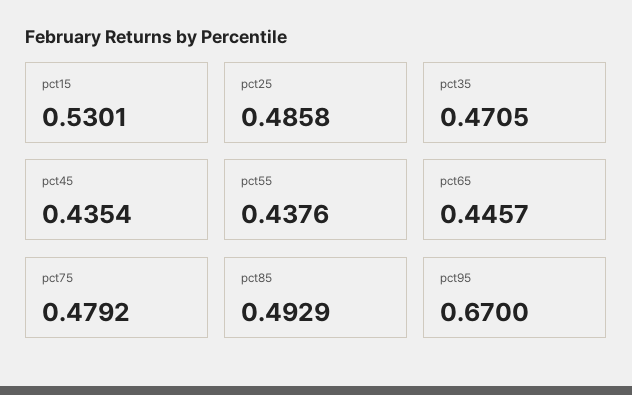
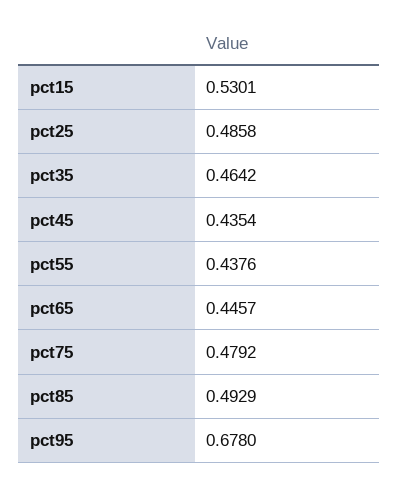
pct35: 0.4705 -> 0.4642
pct95: 0.67 -> 0.678

